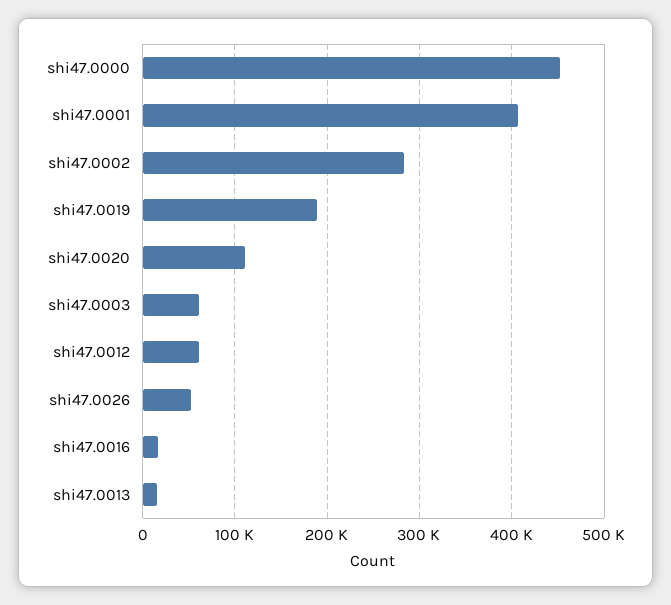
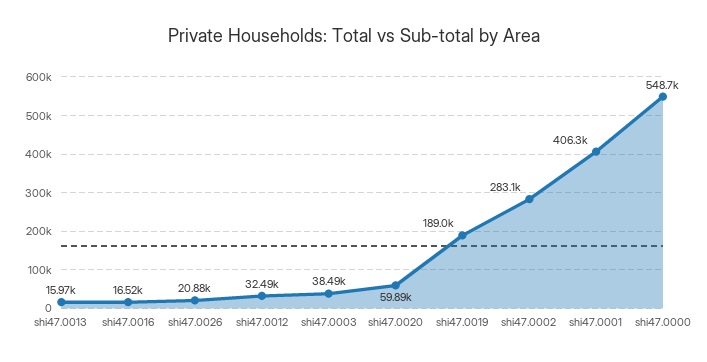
shi47.0000: 450000 -> 548700
shi47.0020: 110000 -> 59890
shi47.0003: 60000 -> 38490
shi47.0012: 60000 -> 32490
shi47.0026: 50000 -> 20880

